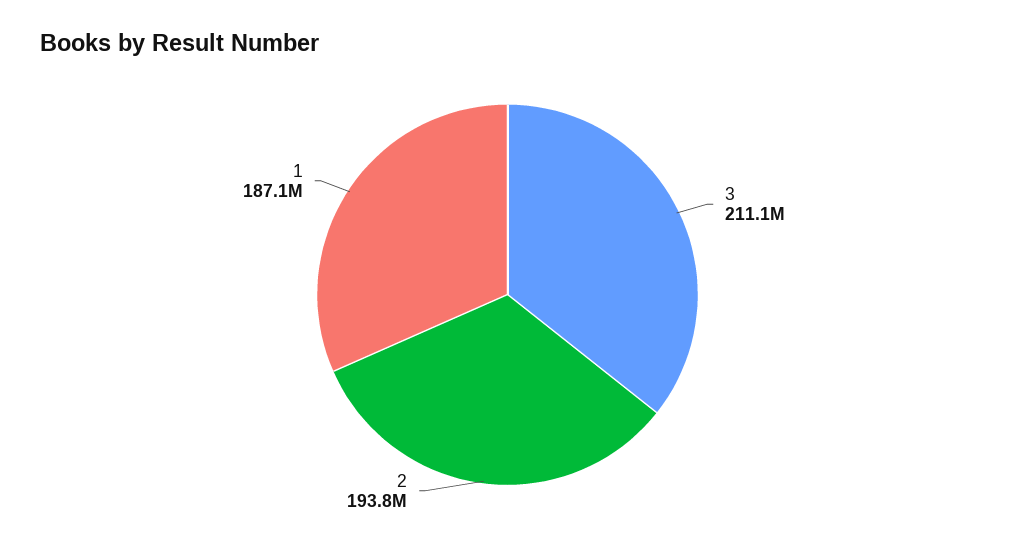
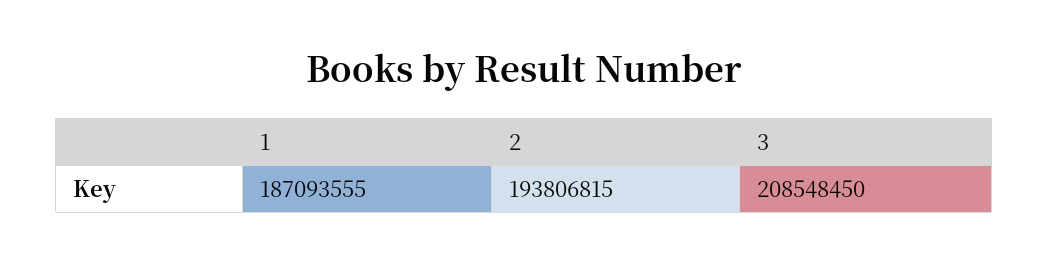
3: 211100000 -> 208548450

